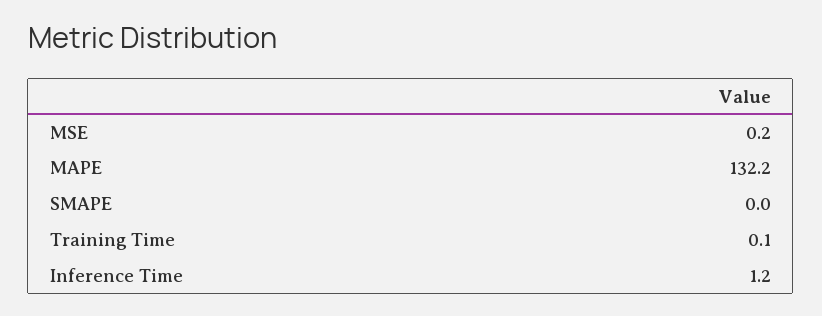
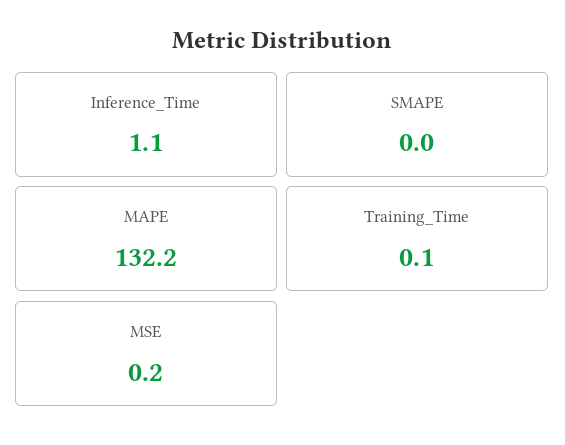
Inference Time: 1.2 -> 1.1

